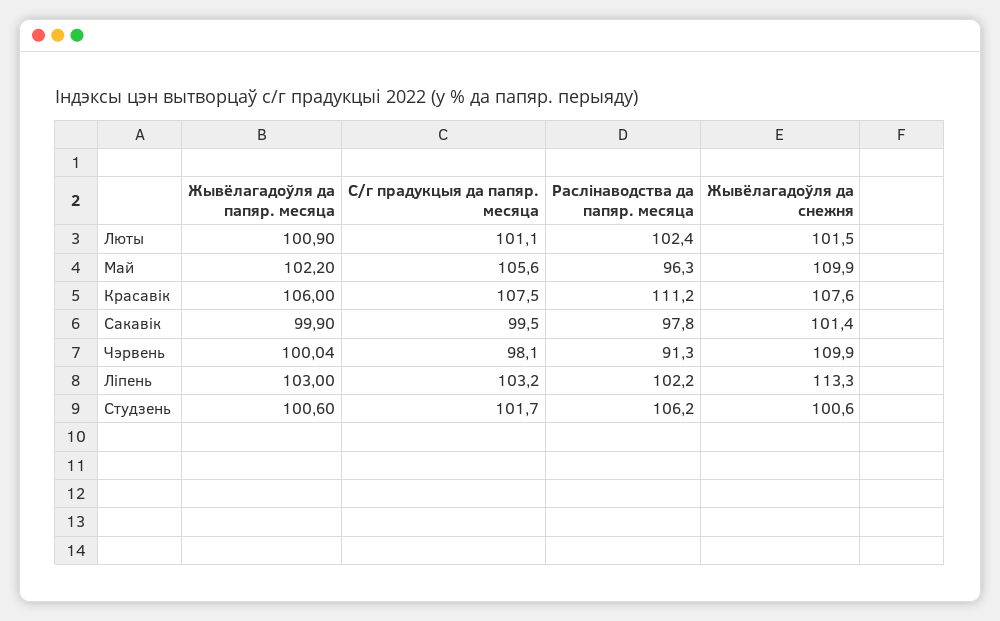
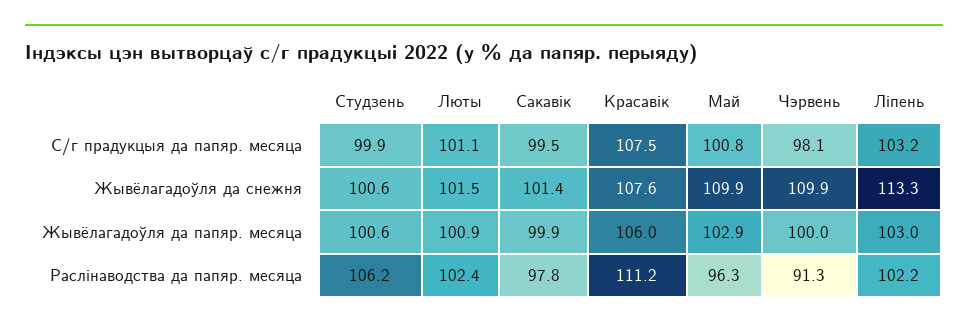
Жывёлагадоўля да папяр. месяца, Май: 102.2 -> 102.9
С/г прадукцыя да папяр. месяца, Май: 105.6 -> 100.8
С/г прадукцыя да папяр. месяца, Студзень: 101.7 -> 99.9

